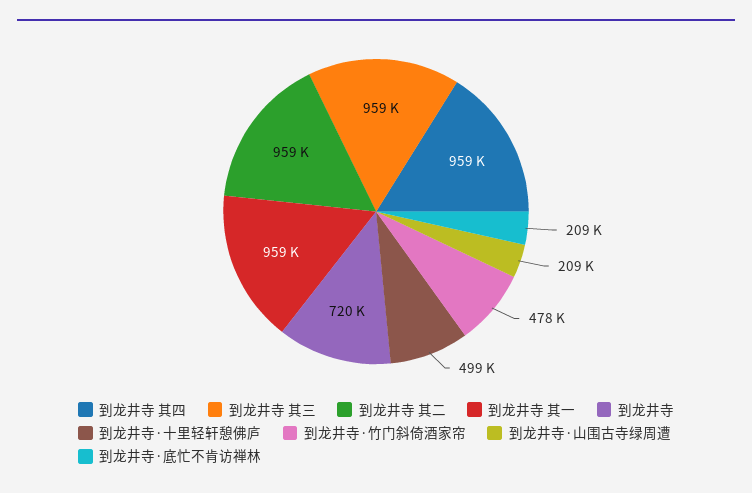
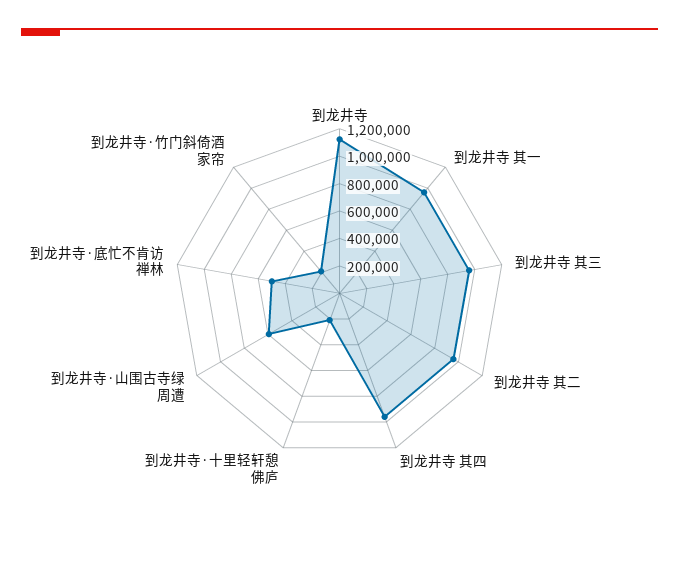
到龙井寺: 720000 -> 1100000
到龙井寺·十里轻轩憩佛庐: 499000 -> 200000
到龙井寺·竹门斜倚酒家帘: 478000 -> 200000
到龙井寺·山围古寺绿周遭: 209000 -> 600000
到龙井寺·底忙不肯访禅林: 209000 -> 500000

